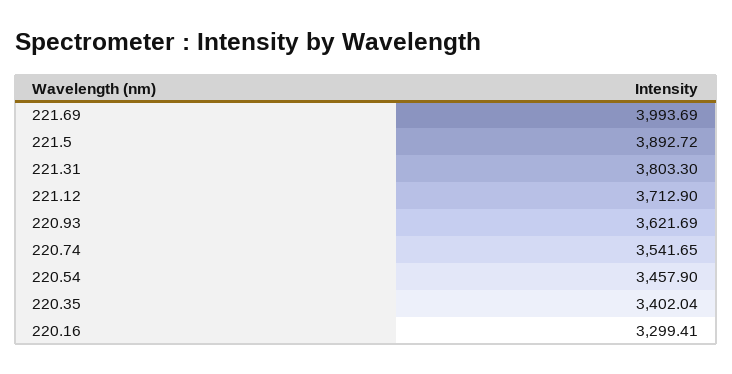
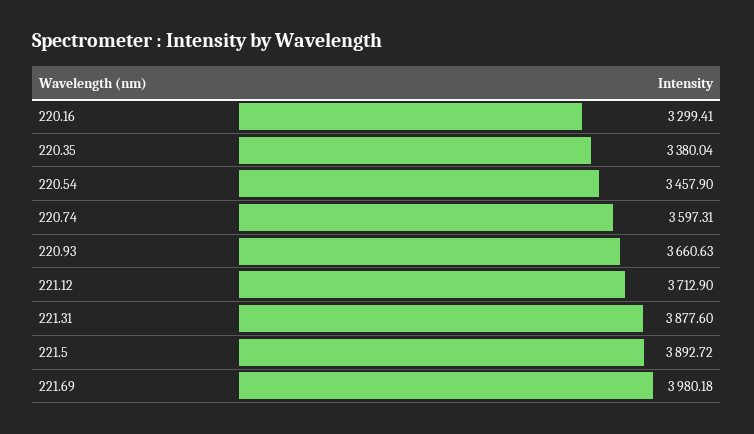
221.69: 3993.69 -> 3980.18
221.31: 3803.3 -> 3877.6
220.93: 3621.69 -> 3660.63
220.74: 3541.65 -> 3597.31
220.35: 3402.04 -> 3380.04

